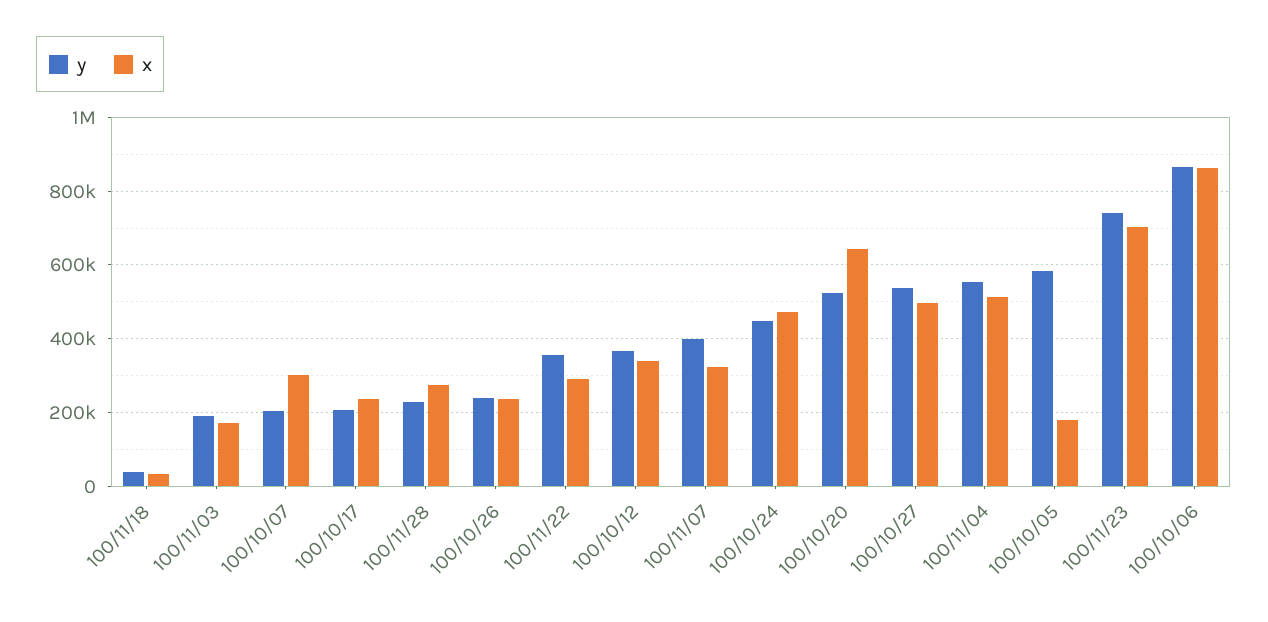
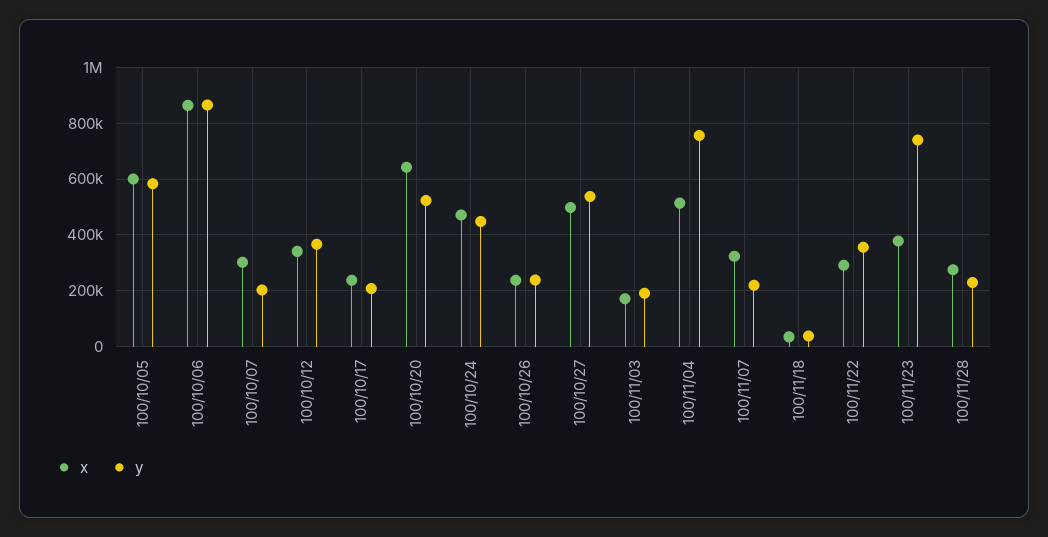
y, 100/11/07: 400000 -> 225000
y, 100/11/04: 560000 -> 750000
x, 100/10/05: 180000 -> 600000
x, 100/11/23: 700000 -> 375000

